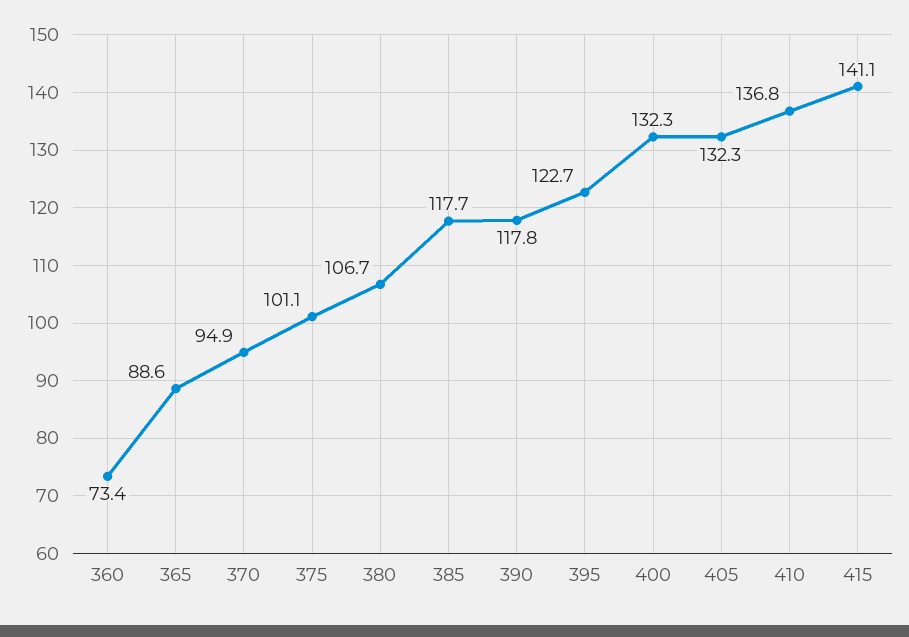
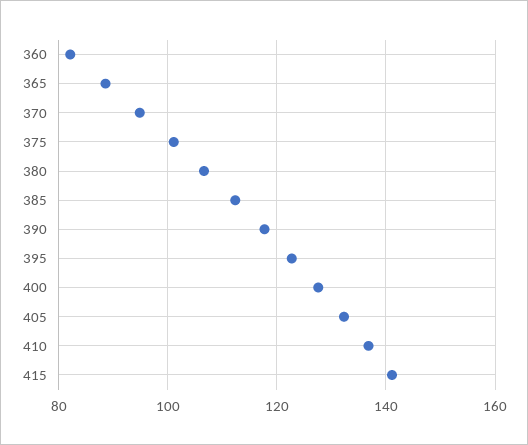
360: 73.4 -> 82
385: 117.7 -> 112
400: 132.3 -> 128

